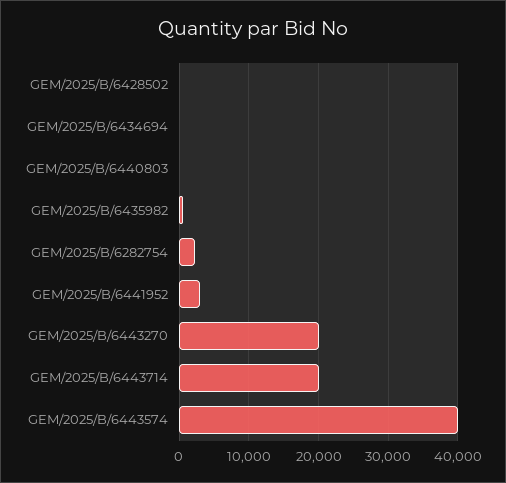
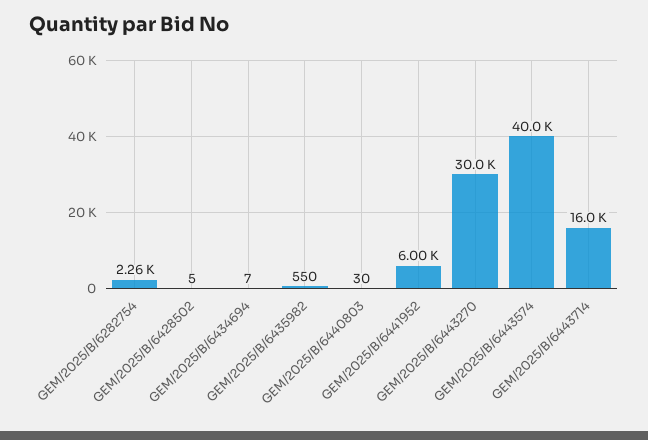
GEM/2025/B/6441952: 3000 -> 6000
GEM/2025/B/6443270: 20000 -> 30000
GEM/2025/B/6443714: 20000 -> 16000

